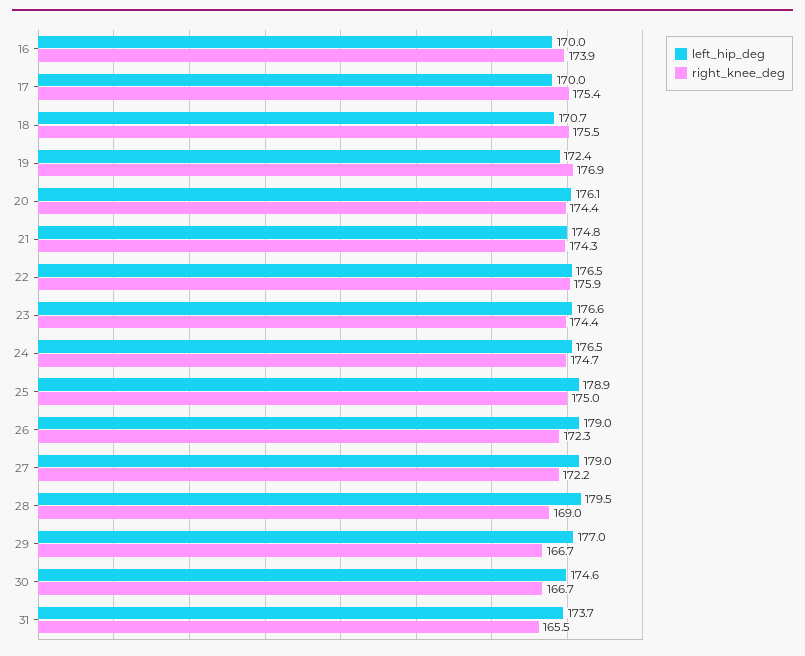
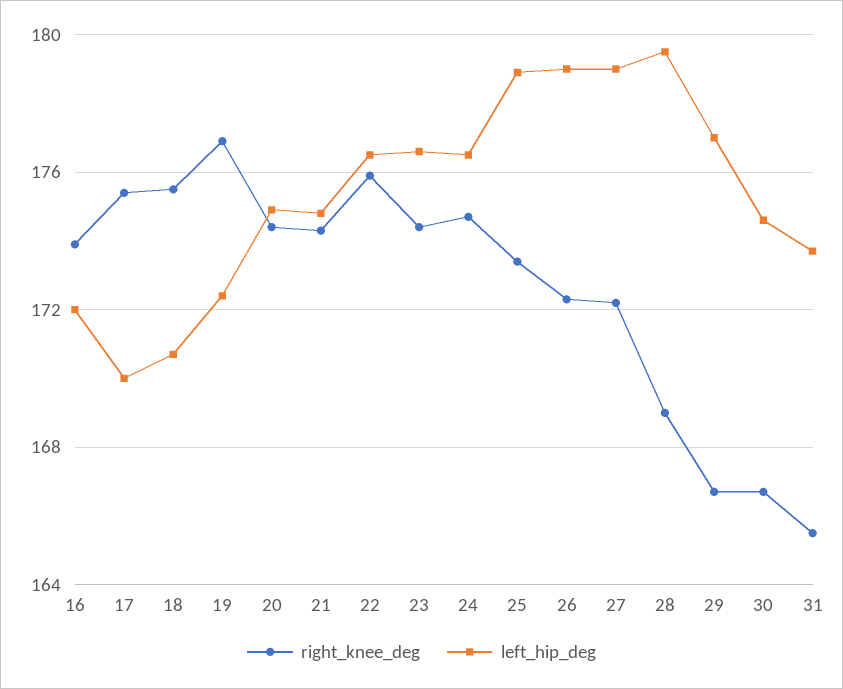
left_hip_deg, 16: 170 -> 172
left_hip_deg, 20: 176.1 -> 175
right_knee_deg, 25: 175 -> 173.5

